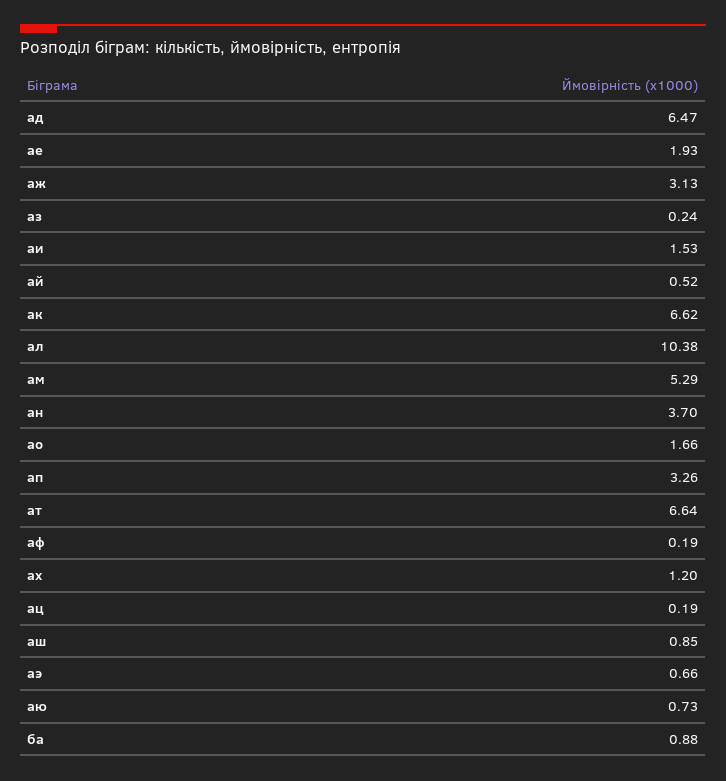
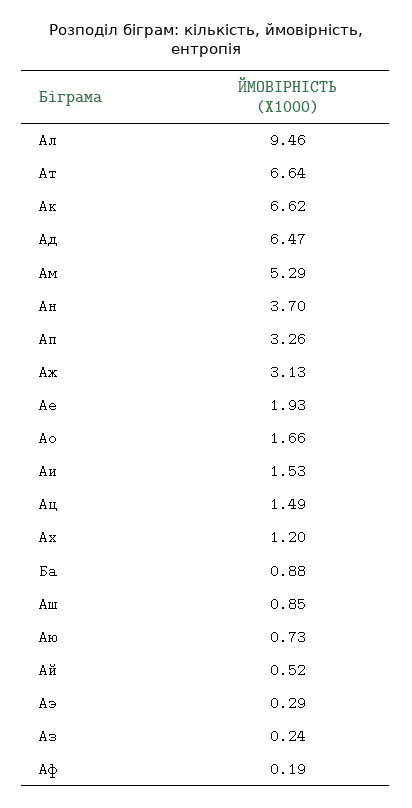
ал: 10.38 -> 9.46
ац: 0.19 -> 1.49
аэ: 0.66 -> 0.29

